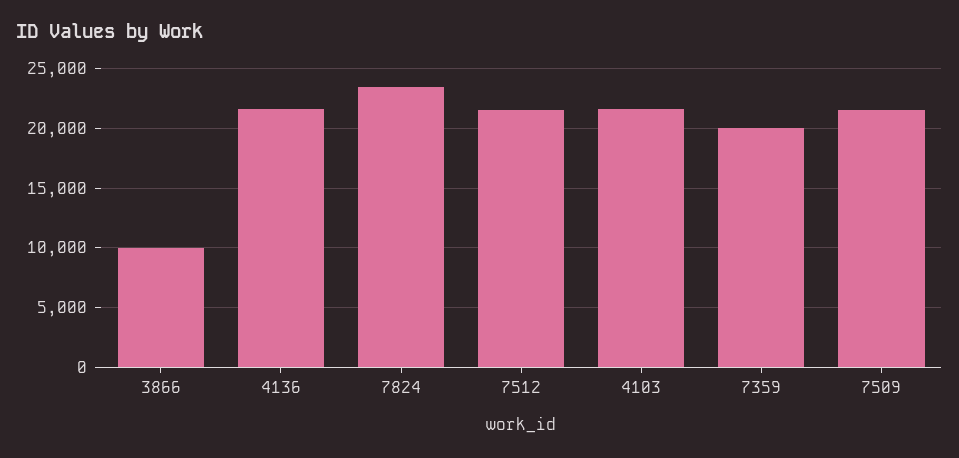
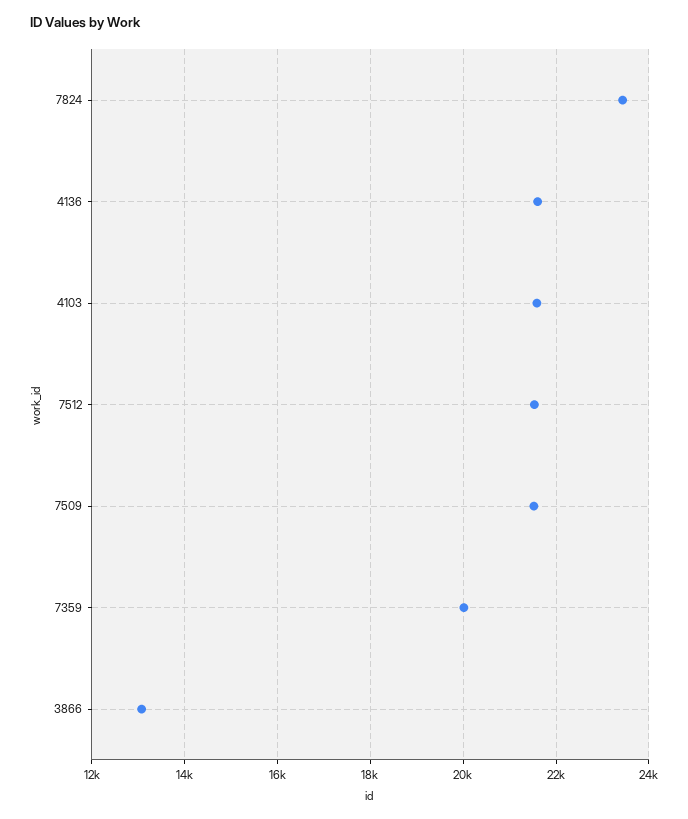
3866: 10000 -> 13000

